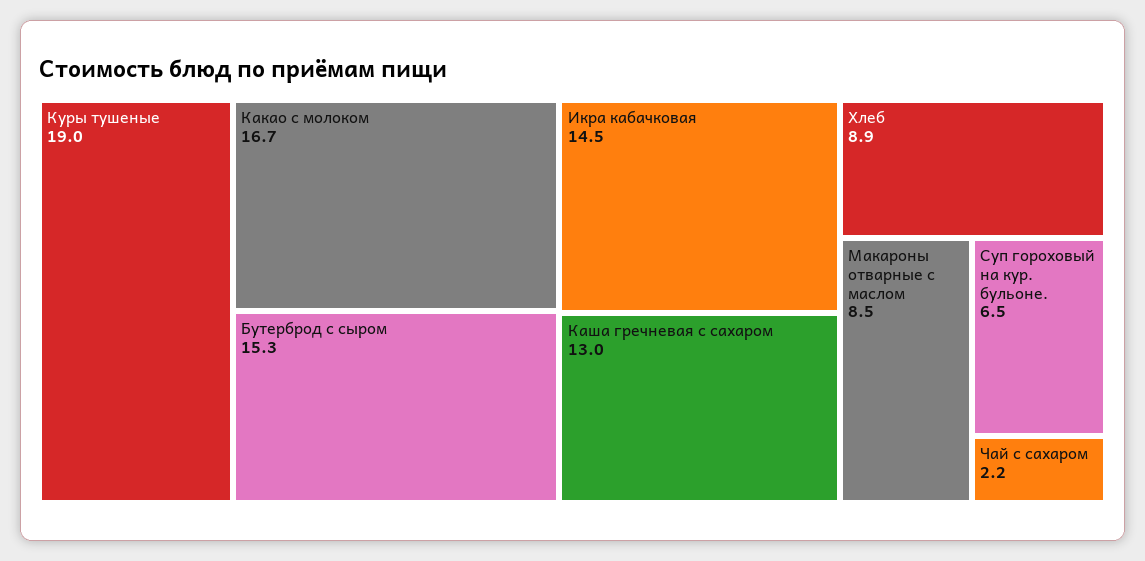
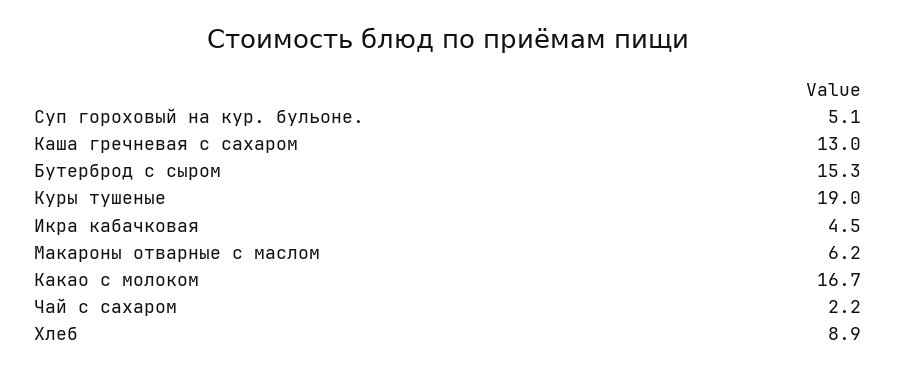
Икра кабачковая: 14.5 -> 4.5
Макароны отварные с маслом: 8.5 -> 6.2
Суп гороховый на кур. бульоне.: 6.5 -> 5.1

